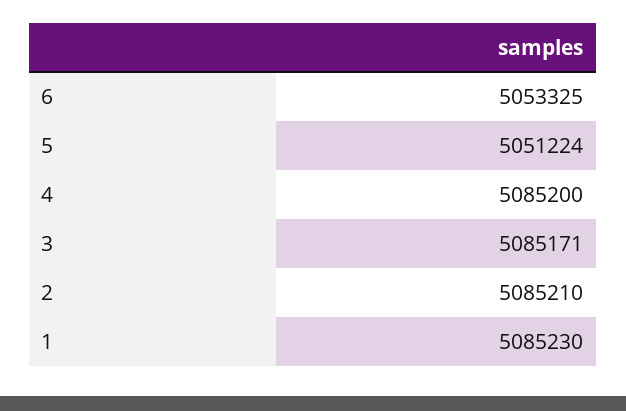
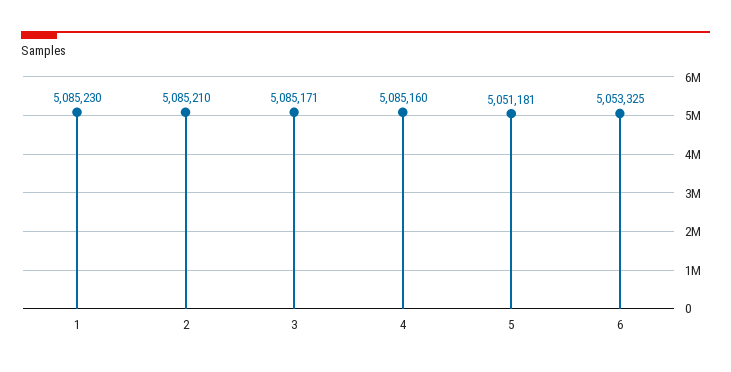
5: 5051224 -> 5051181
4: 5085200 -> 5085160

